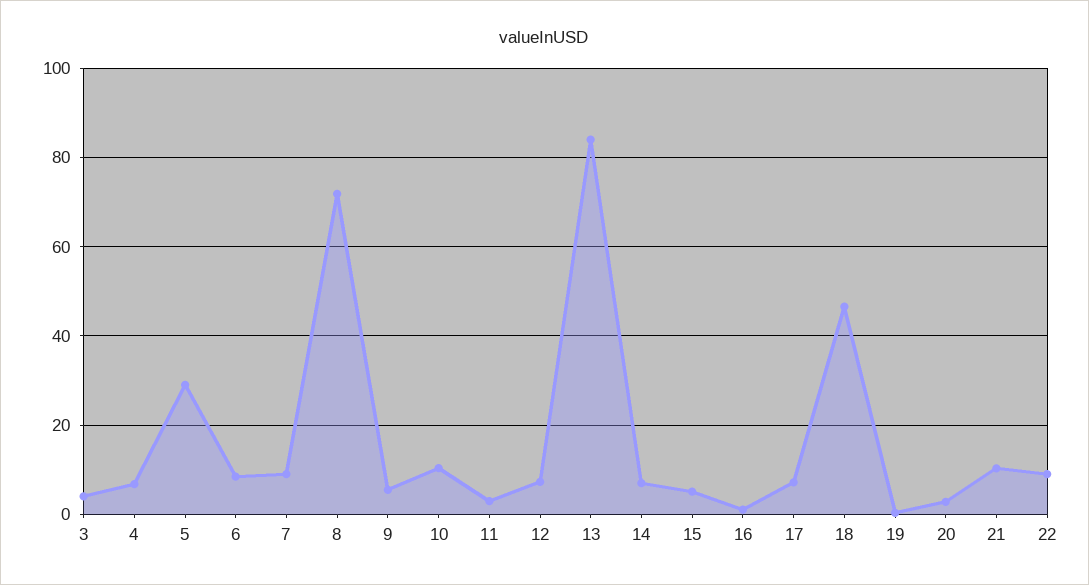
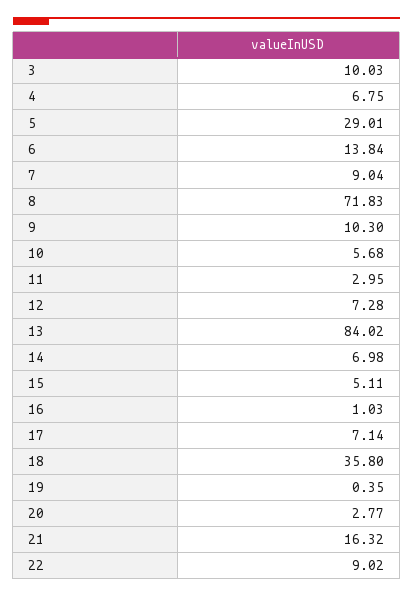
3: 4 -> 10.03
6: 8 -> 13.84
9: 6 -> 10.3
10: 10 -> 5.68
18: 46 -> 35.8
21: 10 -> 16.32

